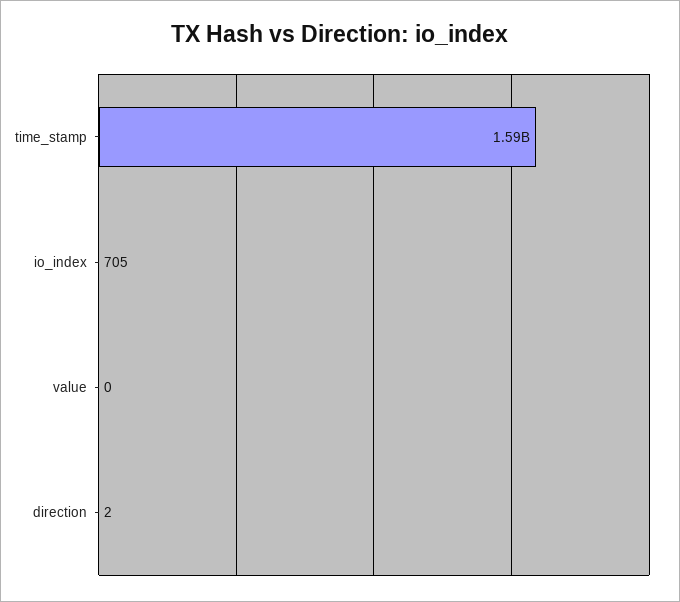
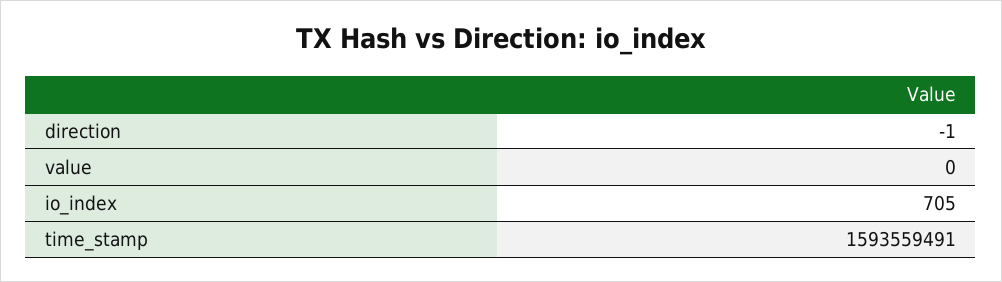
direction: 2 -> -1

